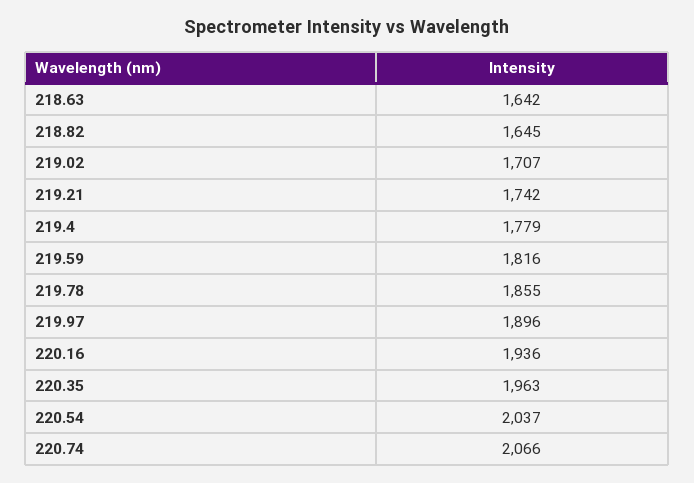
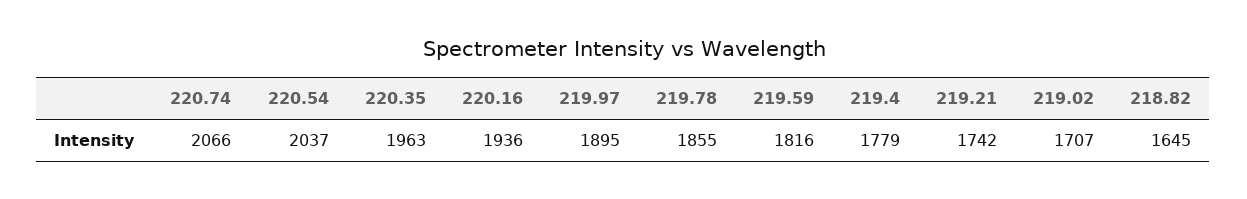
218.63: 1642 -> none
219.97: 1896 -> 1895

